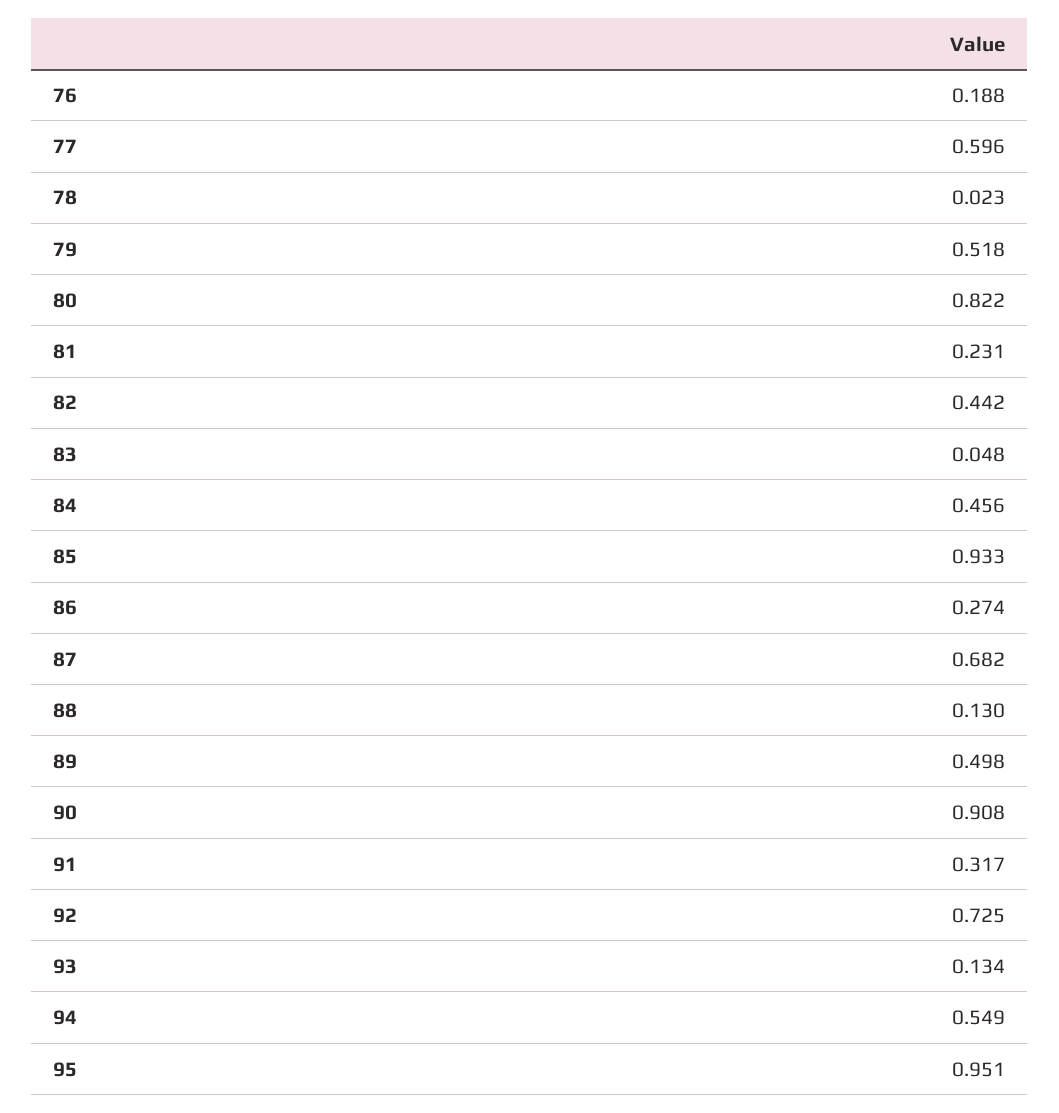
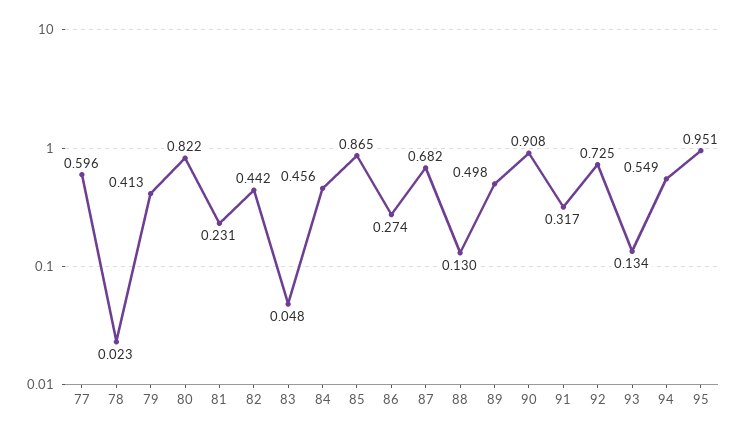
76: 0.188 -> none
79: 0.518 -> 0.413
85: 0.933 -> 0.865

